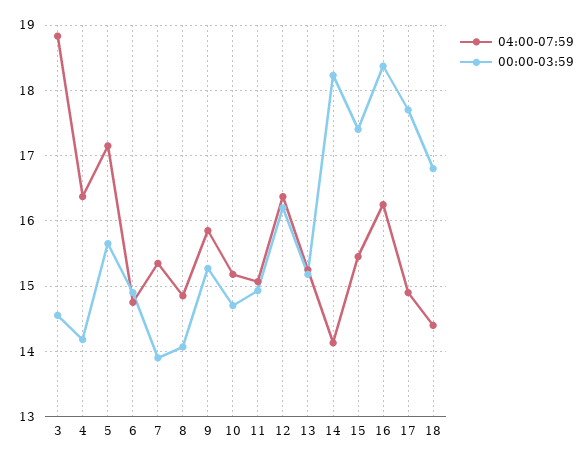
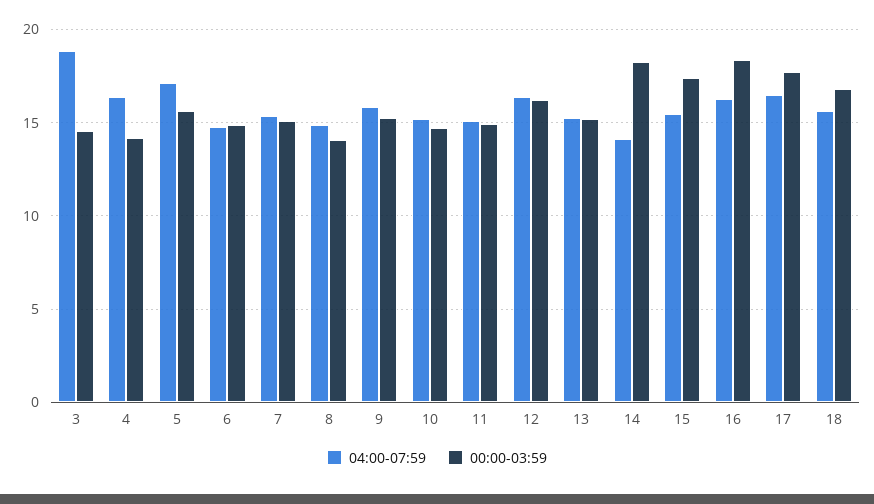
00:00-03:59, 7: 13.9 -> 15
04:00-07:59, 17: 14.9 -> 16.5
04:00-07:59, 18: 14.4 -> 15.5

